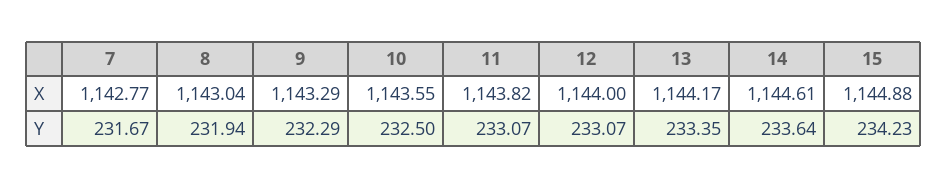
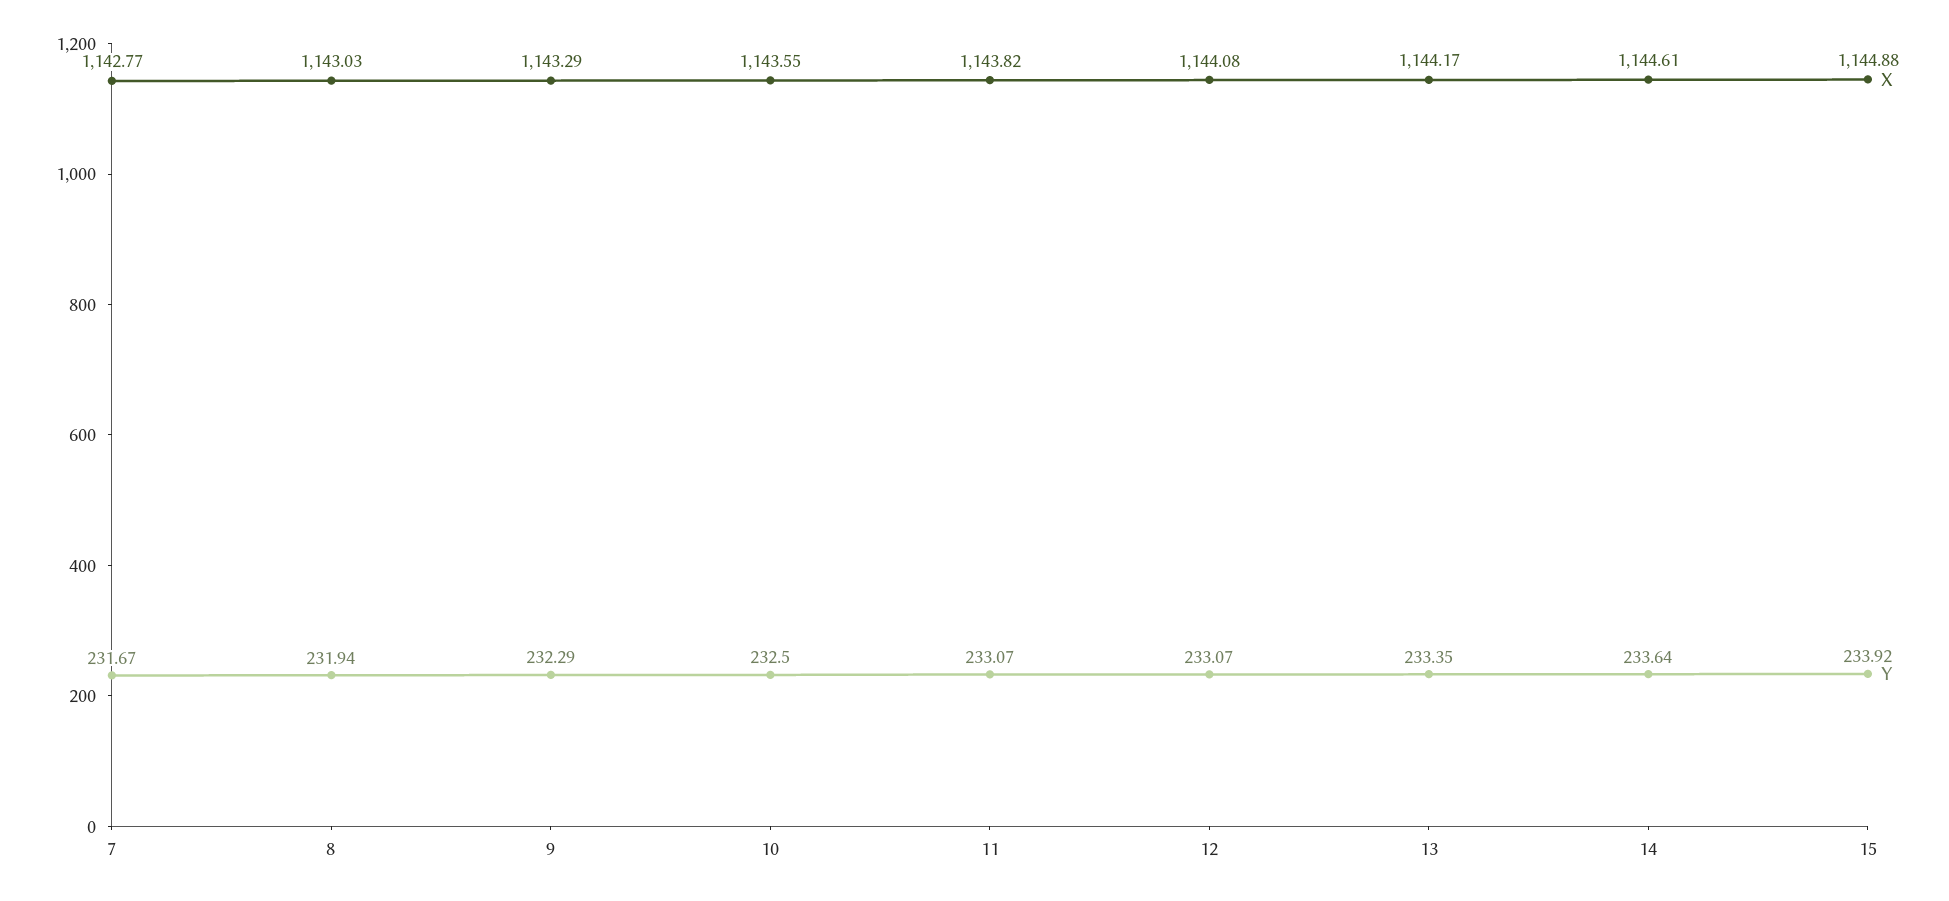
X, 8: 1143.04 -> 1143.03
X, 12: 1144 -> 1144.08
Y, 15: 234.23 -> 233.92

